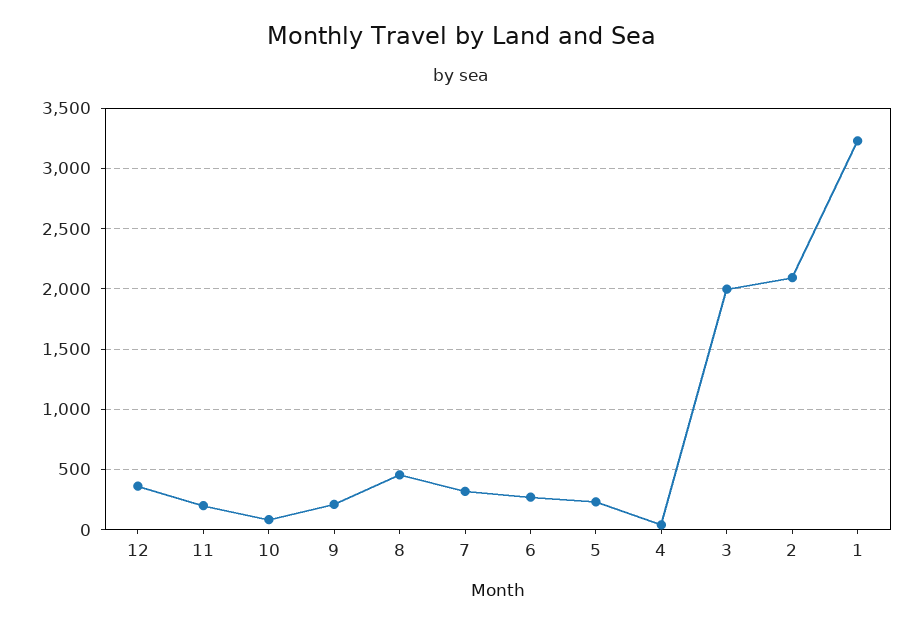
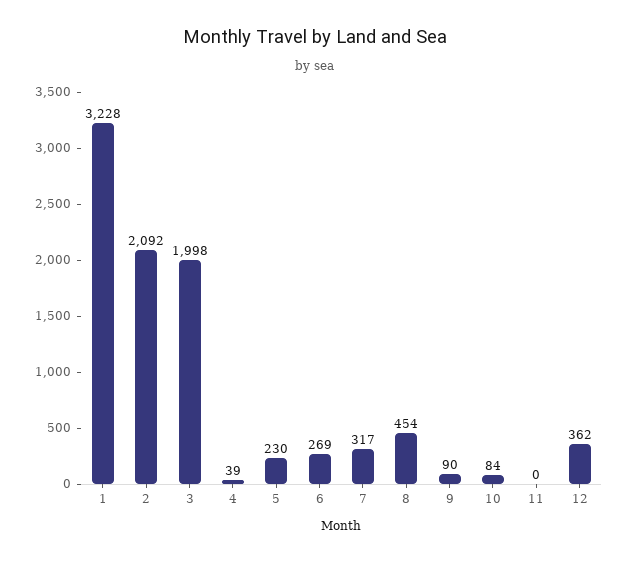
11: 200 -> 0
9: 200 -> 90

